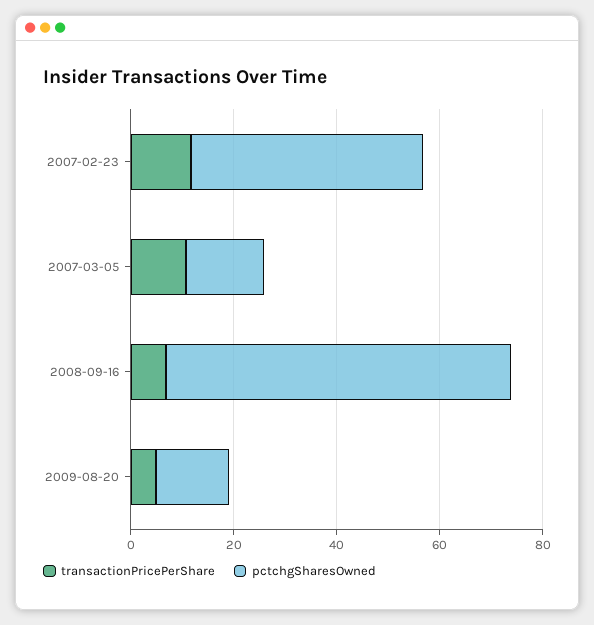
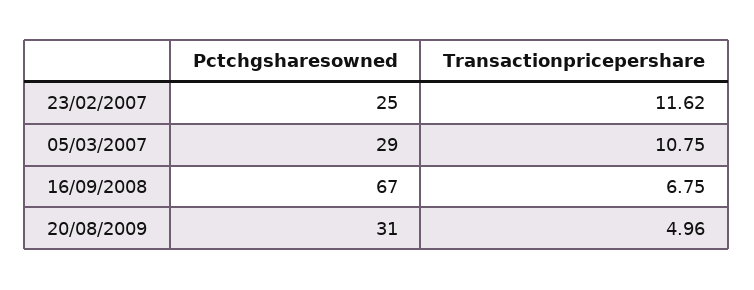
pctchgSharesOwned, 2007-02-23: 45 -> 25
pctchgSharesOwned, 2007-03-05: 15 -> 29
pctchgSharesOwned, 2009-08-20: 15 -> 31

